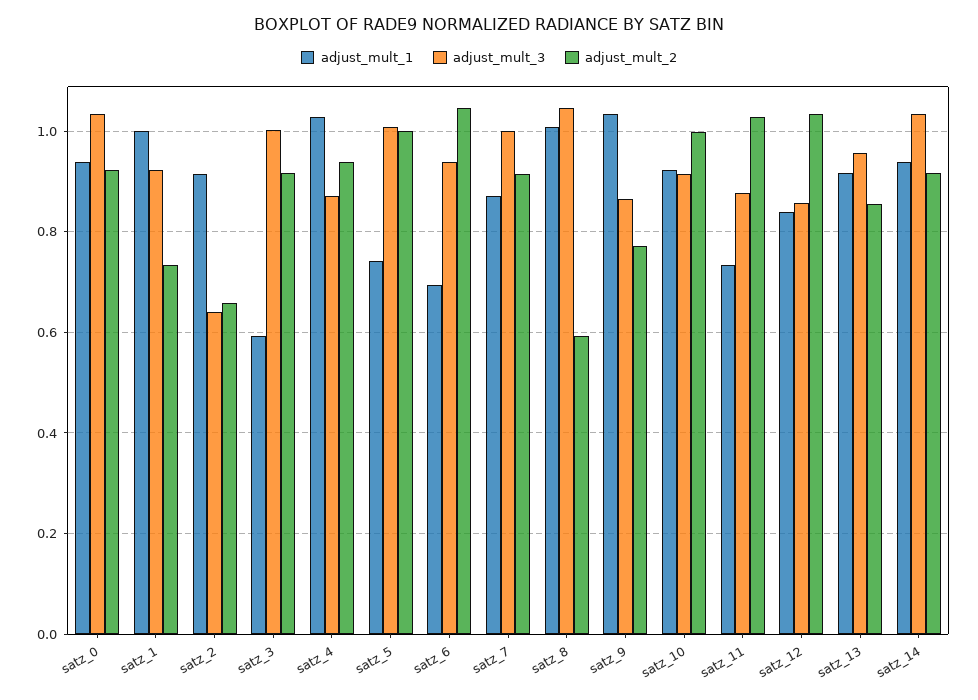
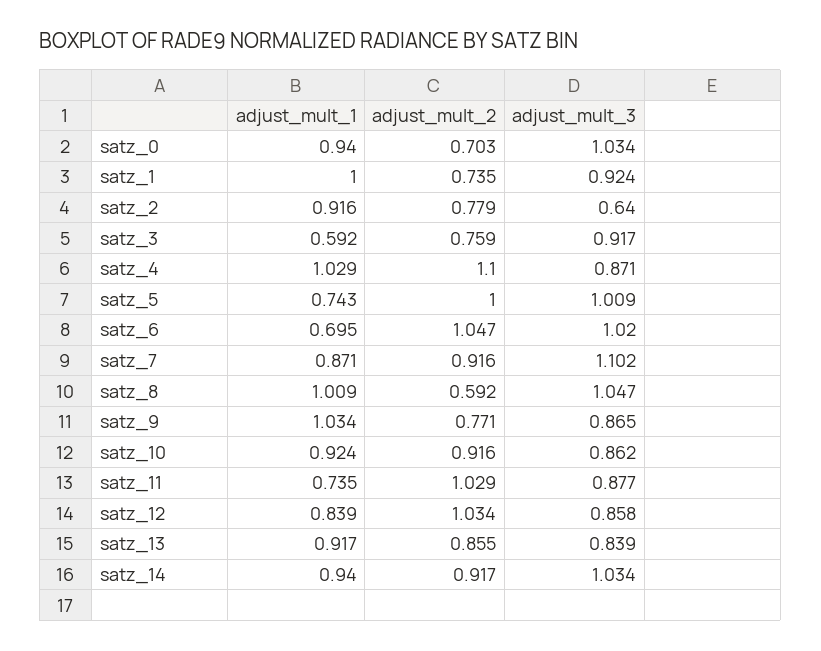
adjust_mult_2, satz_0: 0.92 -> 0.703
adjust_mult_2, satz_2: 0.66 -> 0.779
adjust_mult_3, satz_3: 1 -> 0.917
adjust_mult_2, satz_3: 0.92 -> 0.759
adjust_mult_2, satz_4: 0.94 -> 1.1
adjust_mult_3, satz_6: 0.94 -> 1.02
adjust_mult_3, satz_7: 1 -> 1.102
adjust_mult_3, satz_10: 0.92 -> 0.862
adjust_mult_2, satz_10: 1 -> 0.916
adjust_mult_3, satz_13: 0.96 -> 0.839

